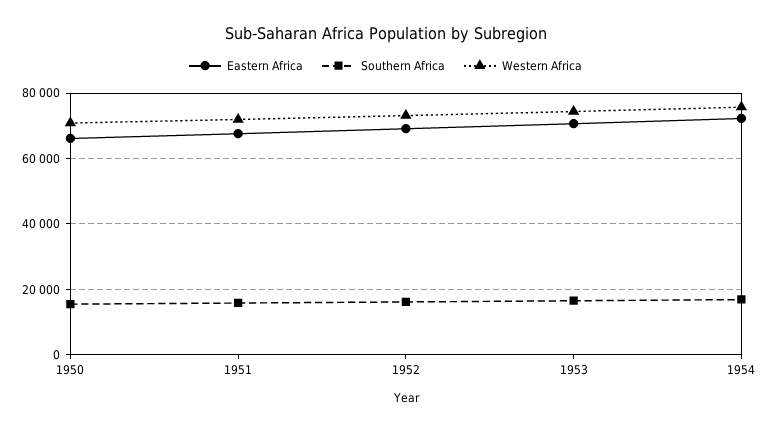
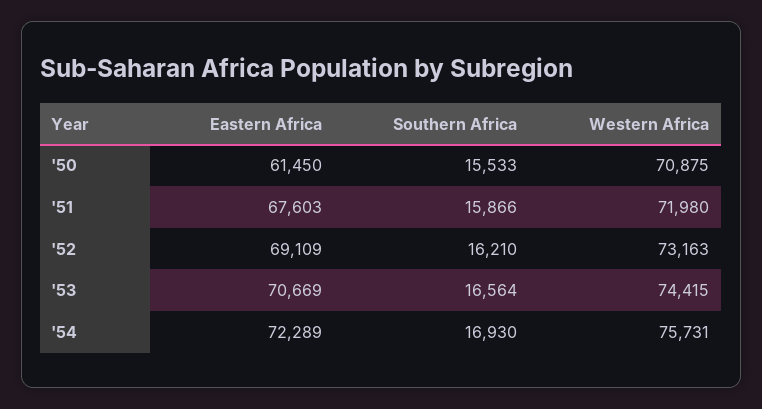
Eastern Africa, 1950: 66000 -> 61450

